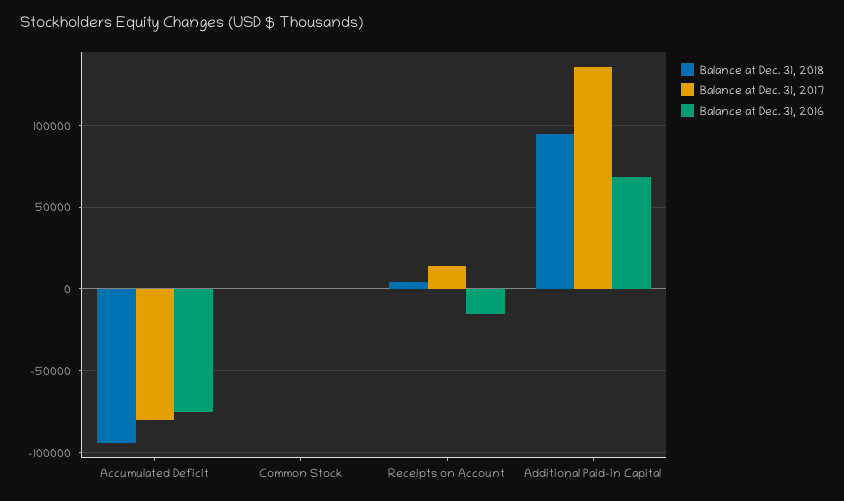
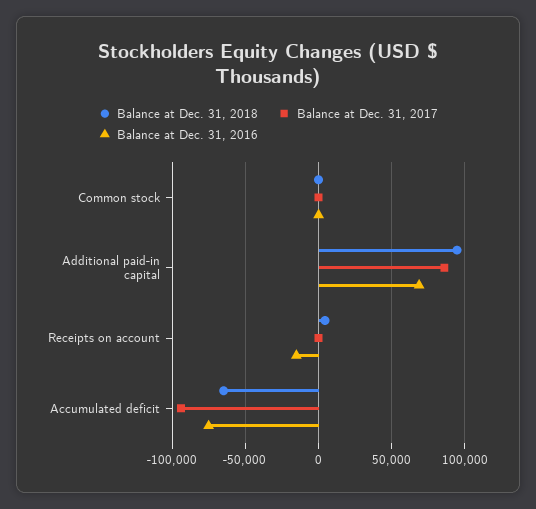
Balance at Dec. 31, 2018, Accumulated Deficit: -95000 -> -65000
Balance at Dec. 31, 2017, Accumulated Deficit: -80000 -> -95000
Balance at Dec. 31, 2017, Receipts on Account: 15000 -> 0
Balance at Dec. 31, 2017, Additional Paid-in Capital: 135000 -> 85000

